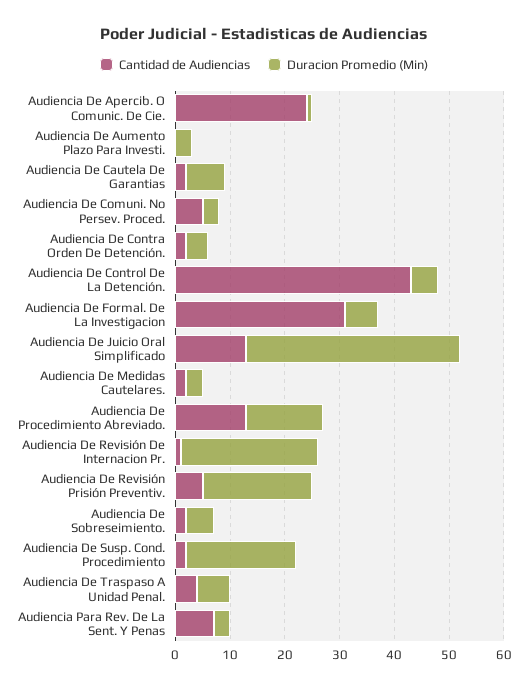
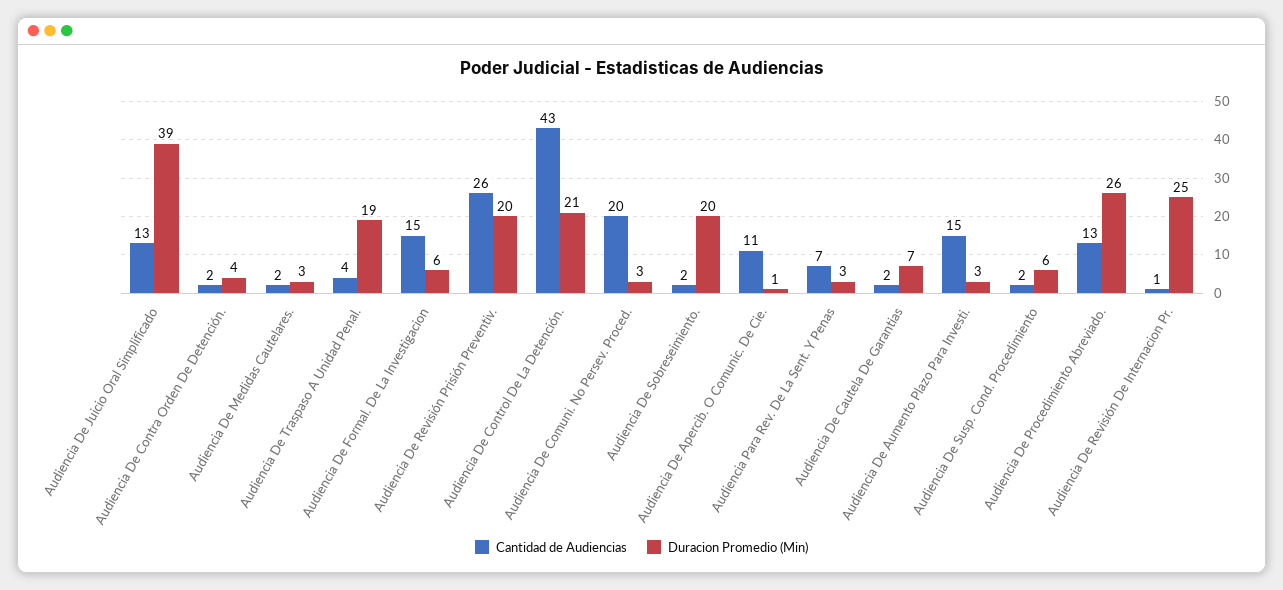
Cantidad de Audiencias, Audiencia De Apercib. O Comunic. De Cie.: 25 -> 11
Cantidad de Audiencias, Audiencia De Aumento Plazo Para Investi.: 0 -> 15
Cantidad de Audiencias, Audiencia De Comuni. No Persev. Proced.: 5 -> 20
Duracion Promedio (Min), Audiencia De Control De La Detención.: 5 -> 21
Cantidad de Audiencias, Audiencia De Formal. De La Investigacion: 30 -> 15
Duracion Promedio (Min), Audiencia De Procedimiento Abreviado.: 15 -> 26
Cantidad de Audiencias, Audiencia De Revisión Prisión Preventiv.: 5 -> 26
Duracion Promedio (Min), Audiencia De Sobreseimiento.: 5 -> 20
Duracion Promedio (Min), Audiencia De Susp. Cond. Procedimiento: 20 -> 6
Duracion Promedio (Min), Audiencia De Traspaso A Unidad Penal.: 5 -> 19

